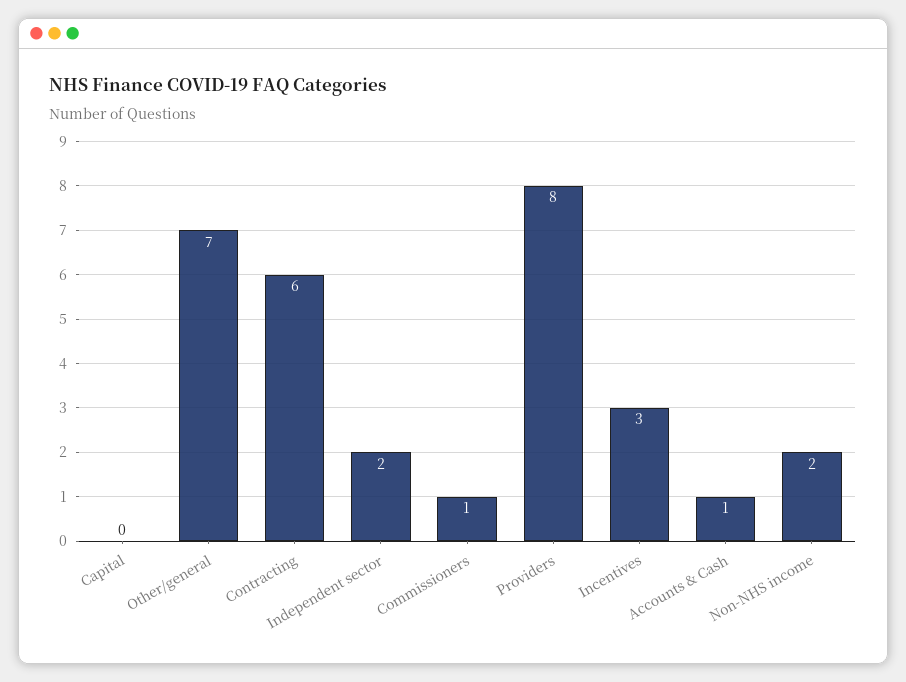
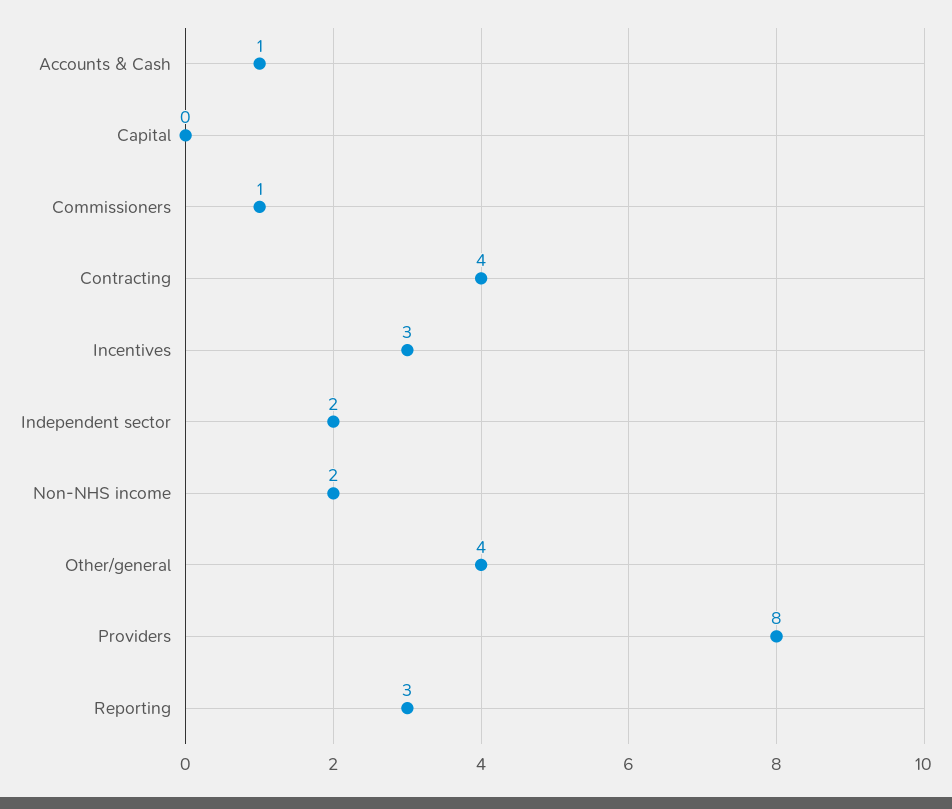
Other/general: 7 -> 4
Contracting: 6 -> 4
Reporting: none -> 3

